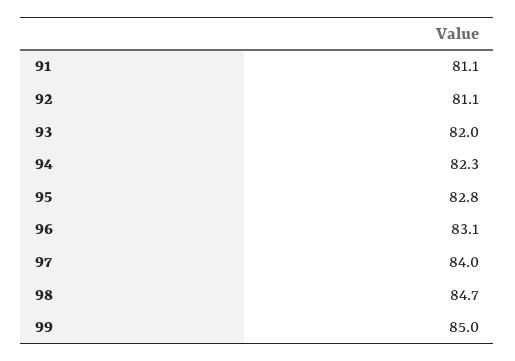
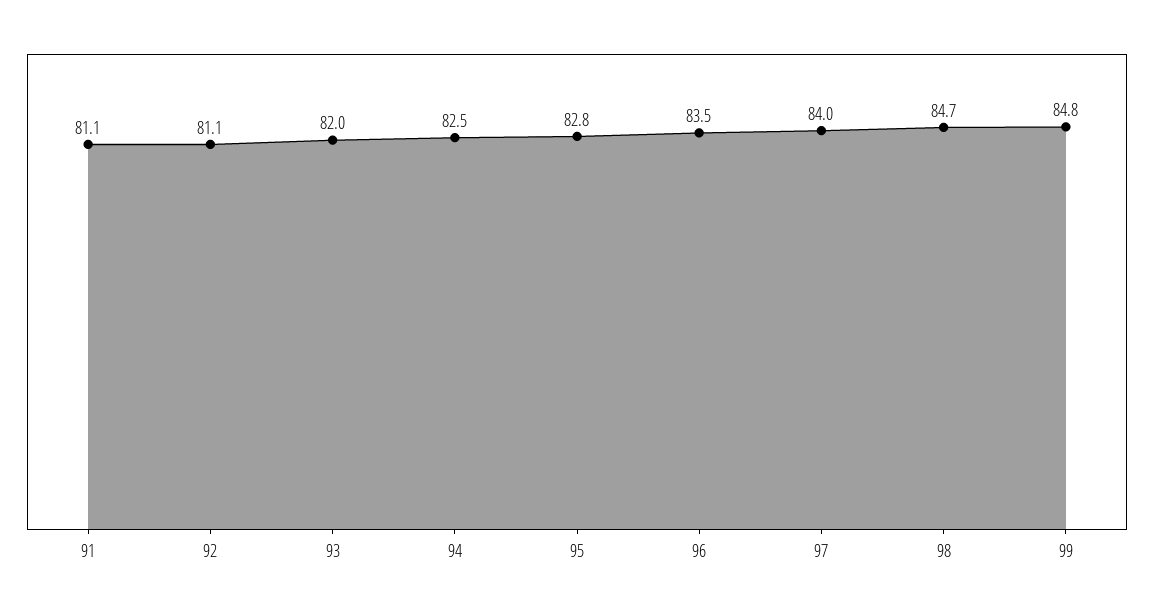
94: 82.3 -> 82.5
96: 83.1 -> 83.5
99: 85 -> 84.8

